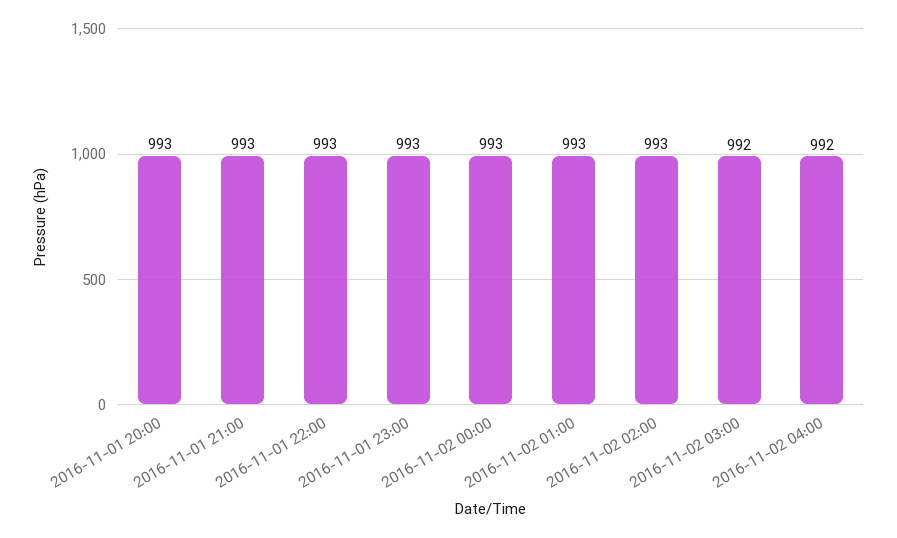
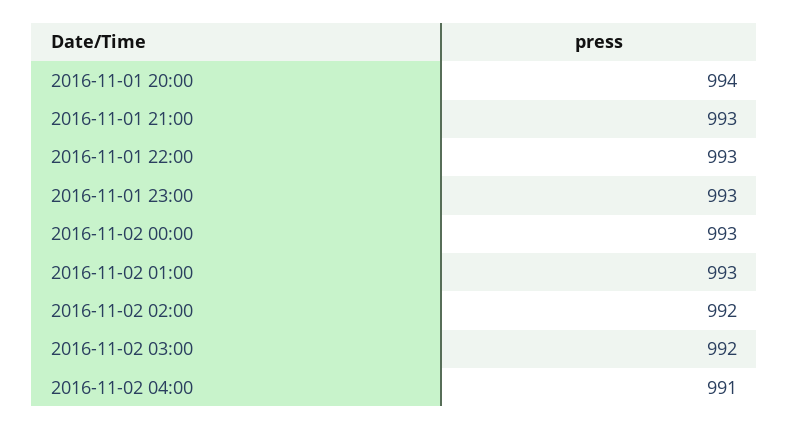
2016-11-01 20:00: 993 -> 994
2016-11-02 02:00: 993 -> 992
2016-11-02 04:00: 992 -> 991

